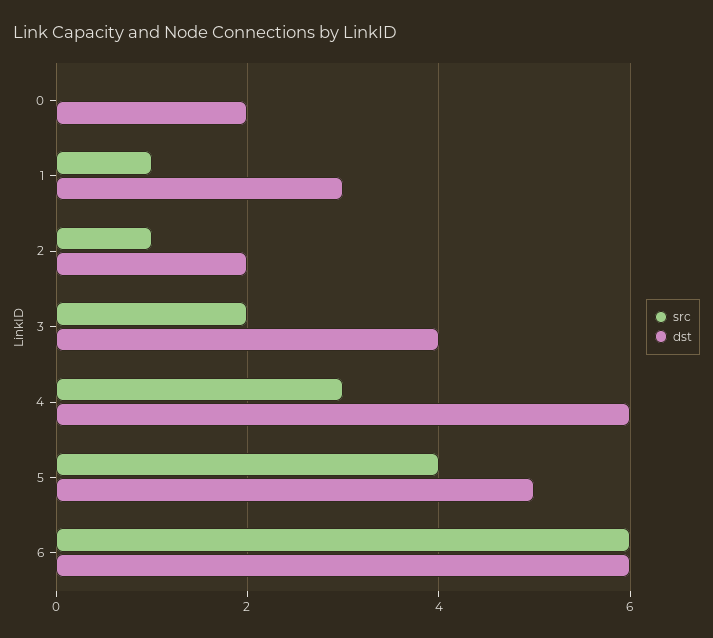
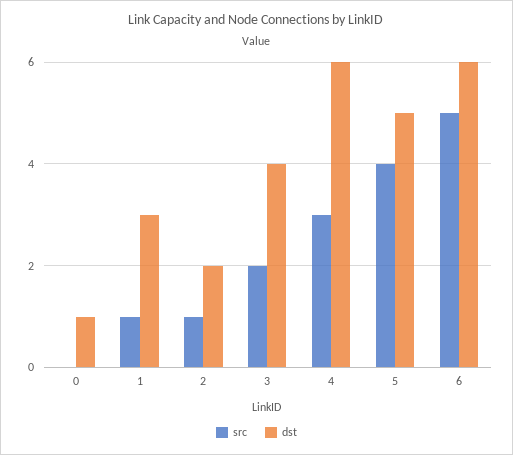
dst, 0: 2 -> 1
src, 6: 6 -> 5

